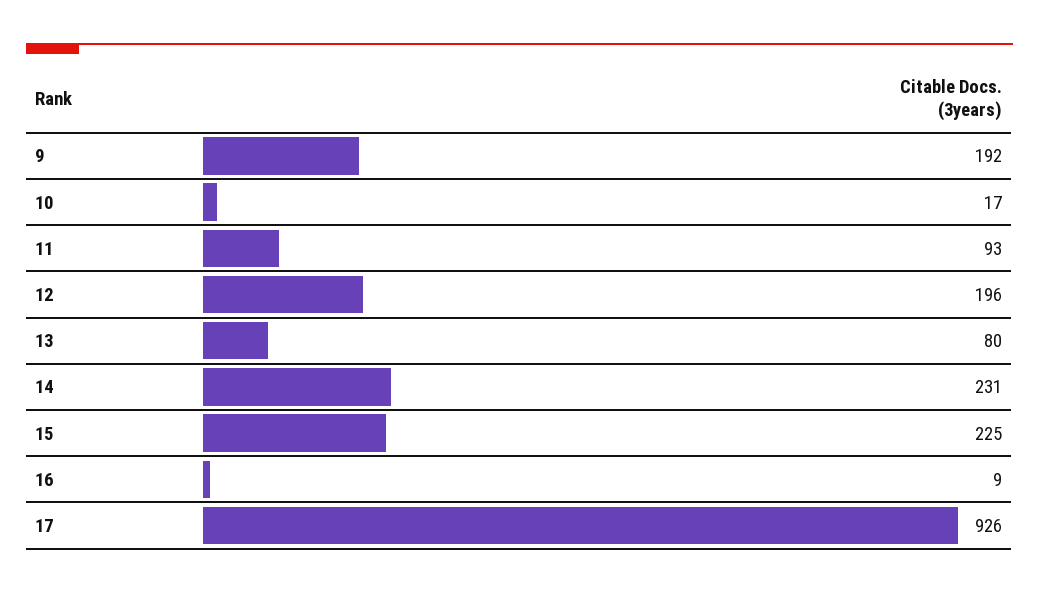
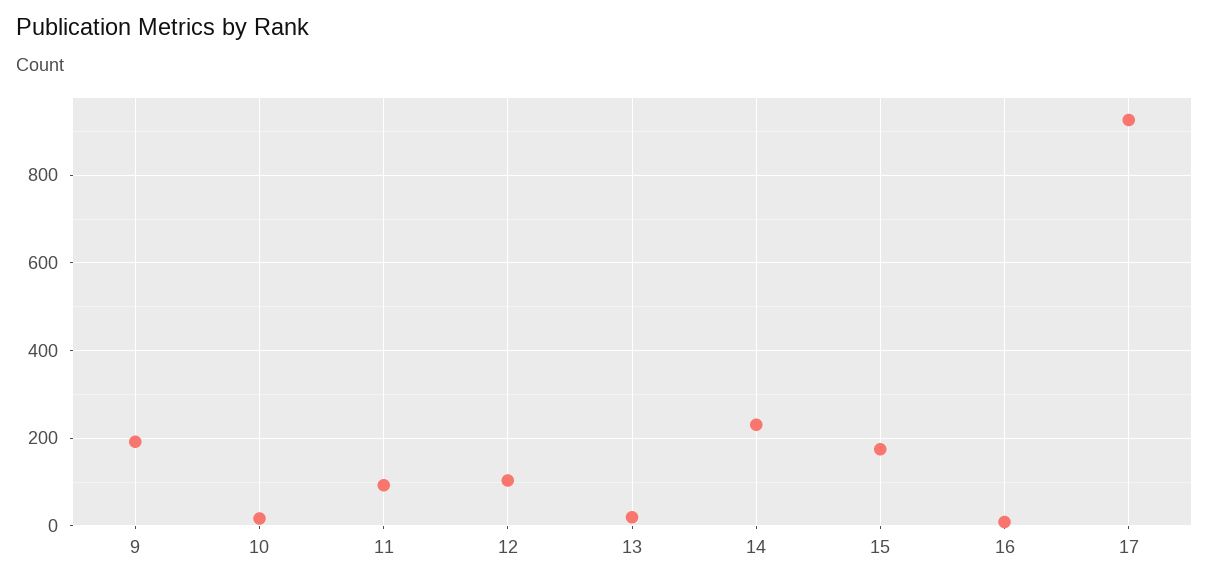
12: 196 -> 100
13: 80 -> 20
15: 225 -> 180

